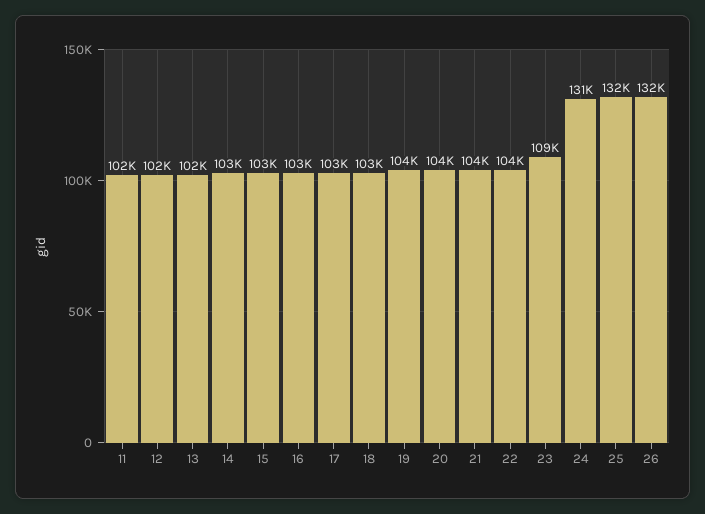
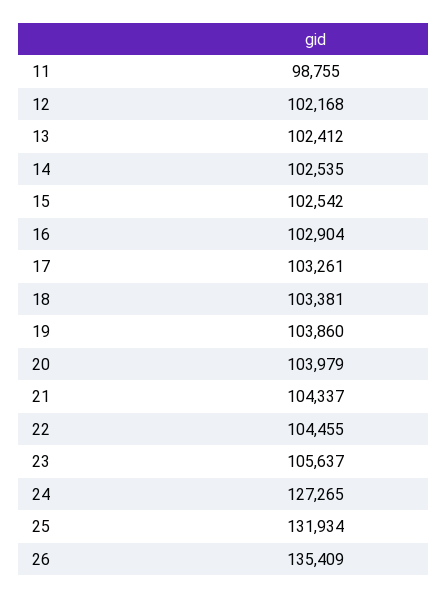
11: 102000 -> 98755
23: 109000 -> 105637
24: 131000 -> 127265
26: 132000 -> 135409

